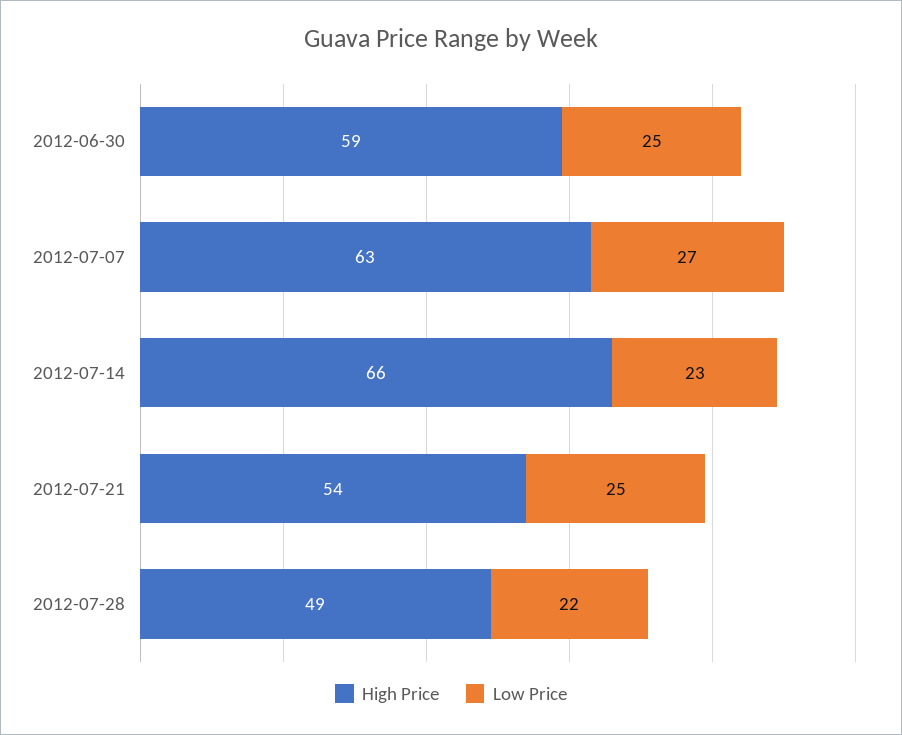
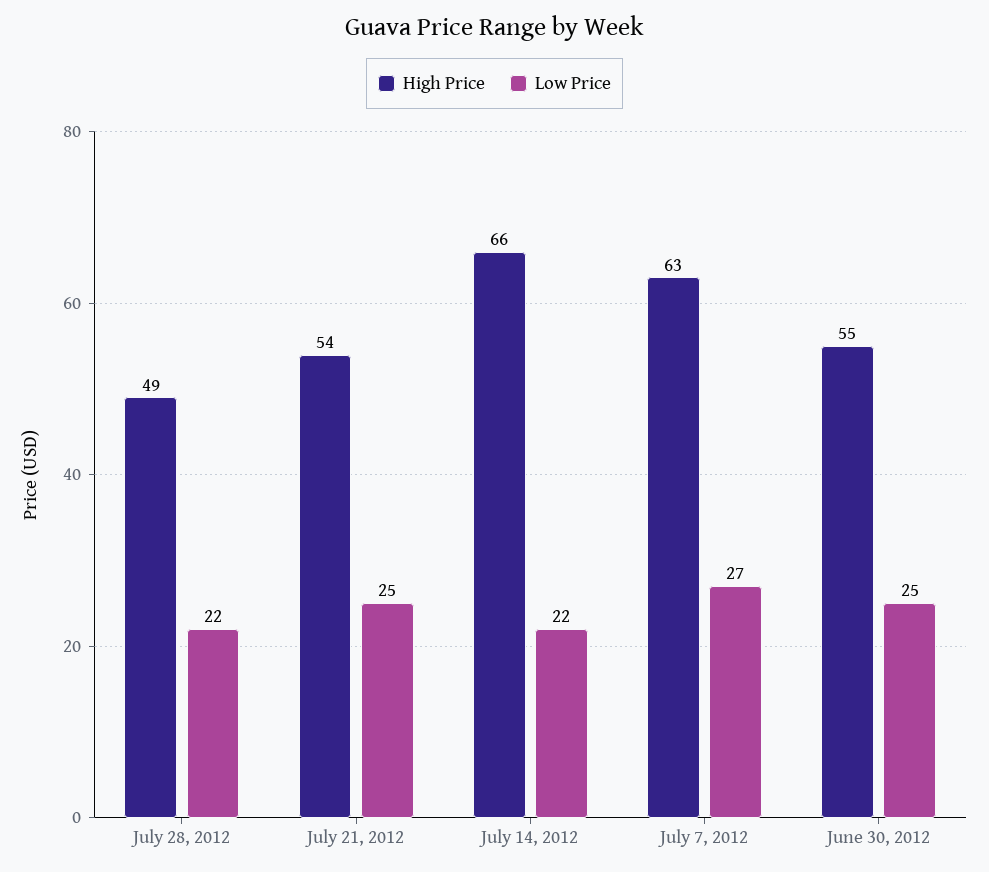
High Price, 2012-06-30: 59 -> 55
Low Price, 2012-07-14: 23 -> 22

